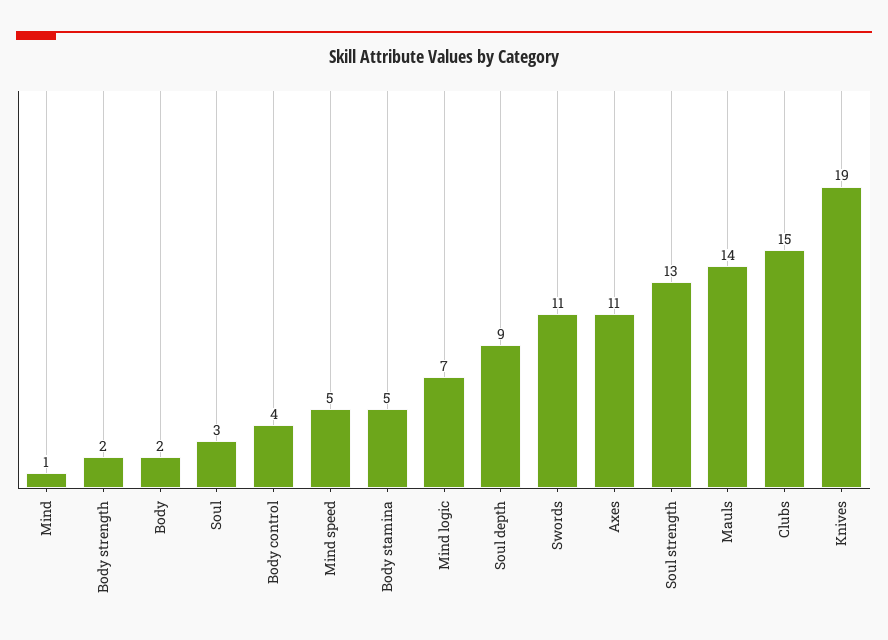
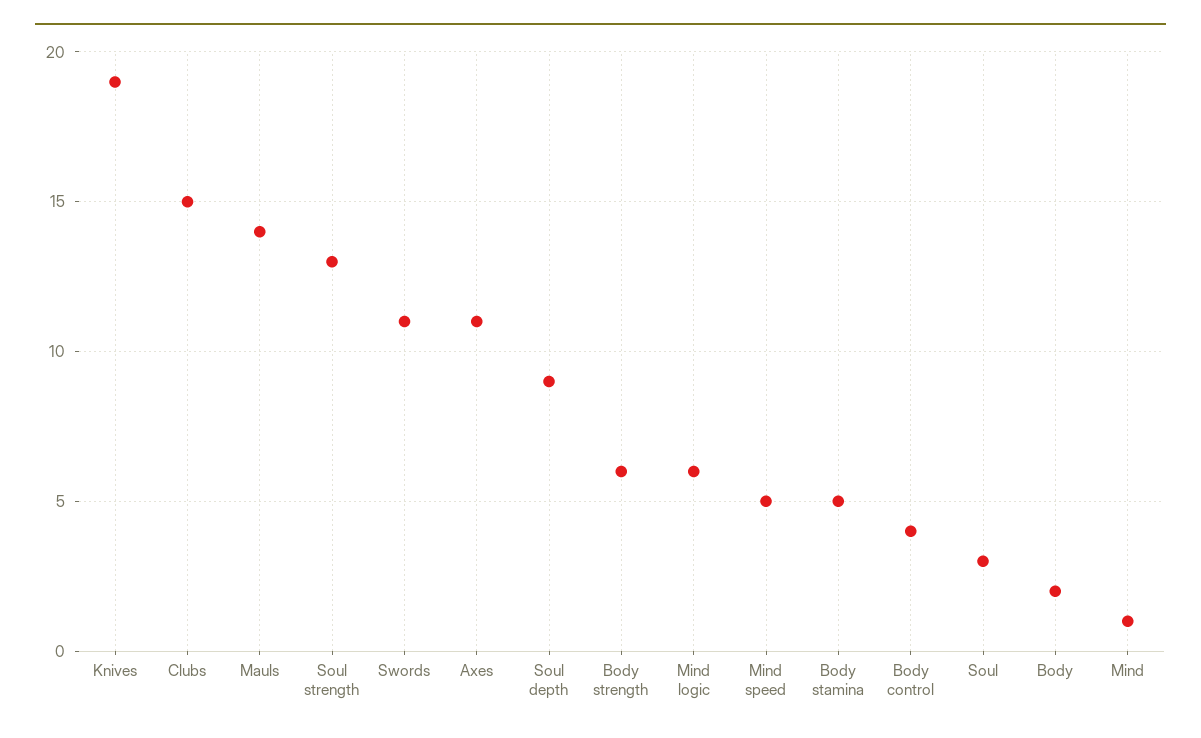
Body strength: 2 -> 6
Mind logic: 7 -> 6

